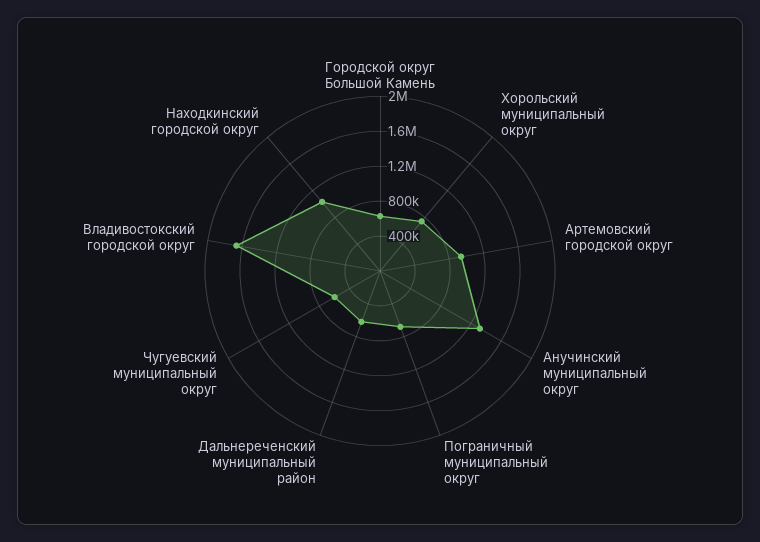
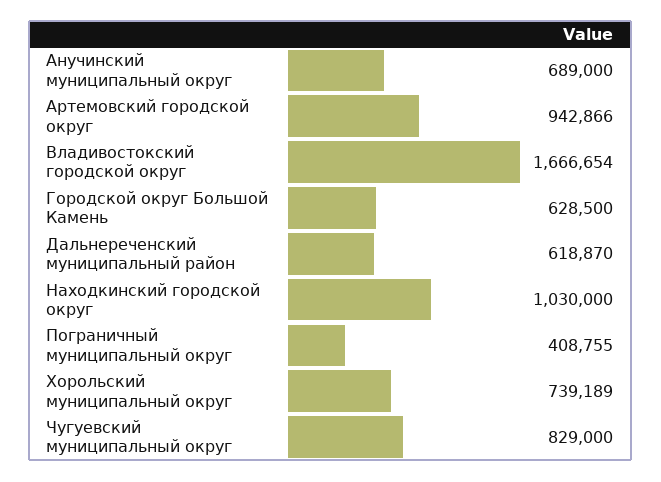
Анучинский муниципальный округ: 1300000 -> 689000
Пограничный муниципальный округ: 700000 -> 408755
Чугуевский муниципальный округ: 600000 -> 829000

